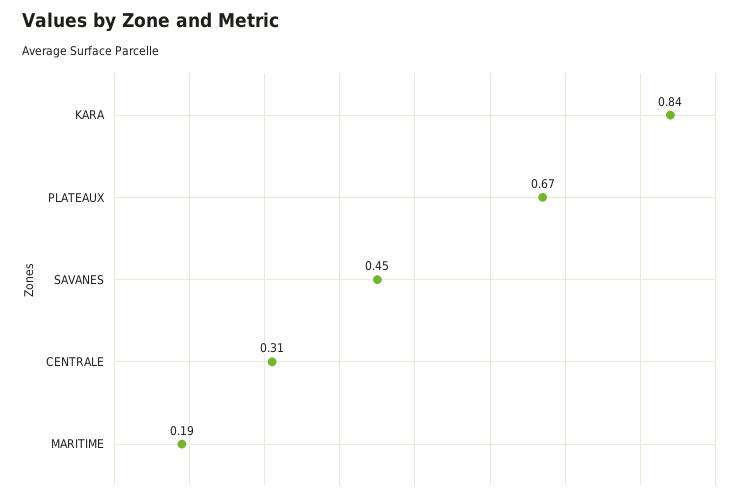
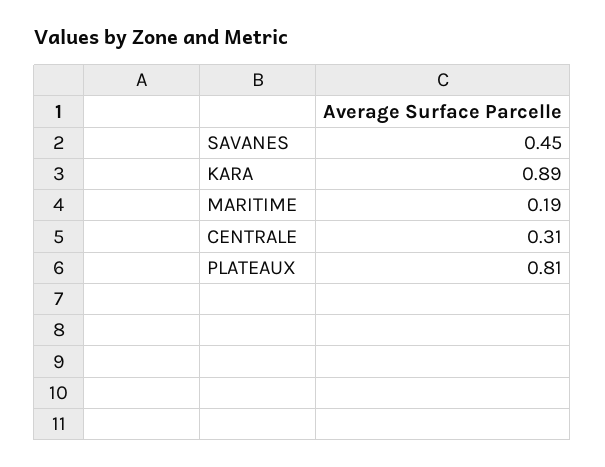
KARA: 0.84 -> 0.89
PLATEAUX: 0.67 -> 0.81

